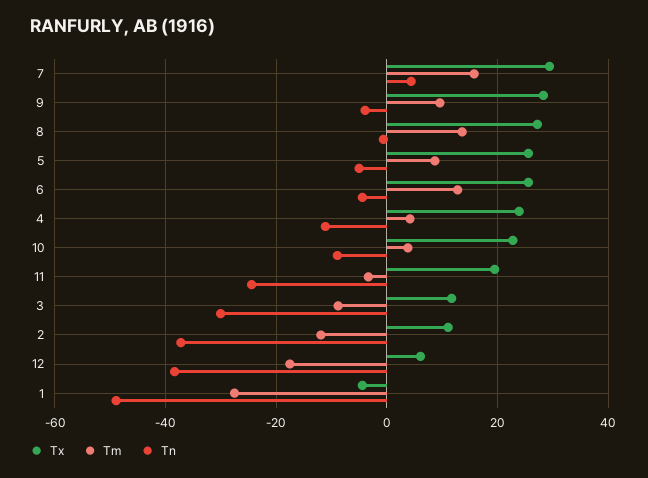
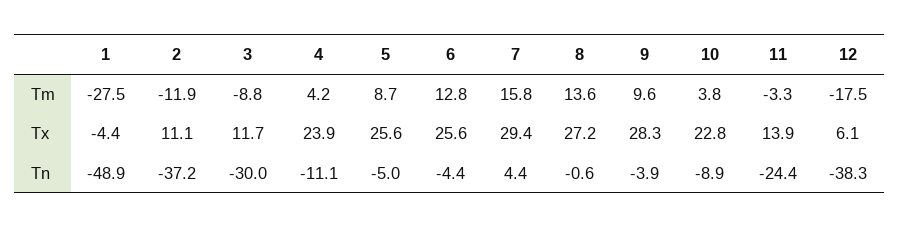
Tx, 11: 20 -> 13.9

